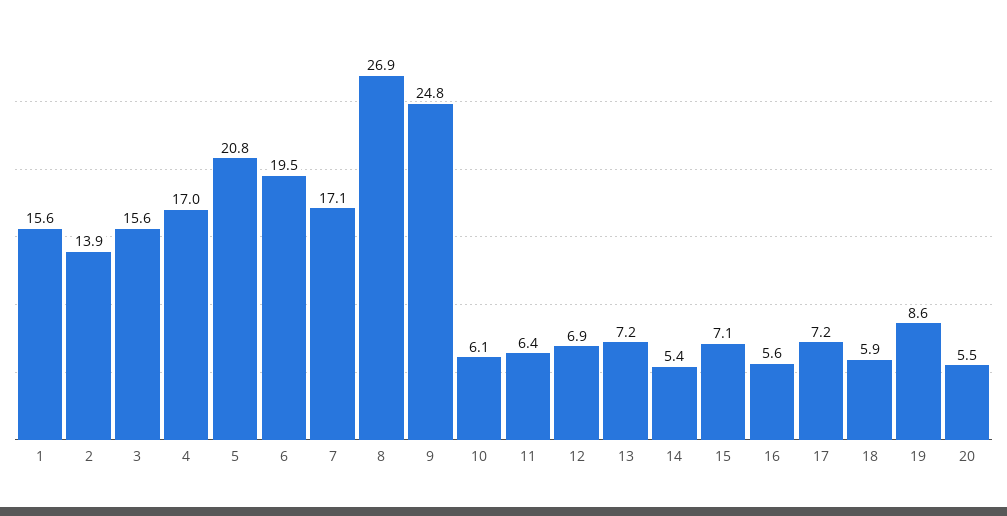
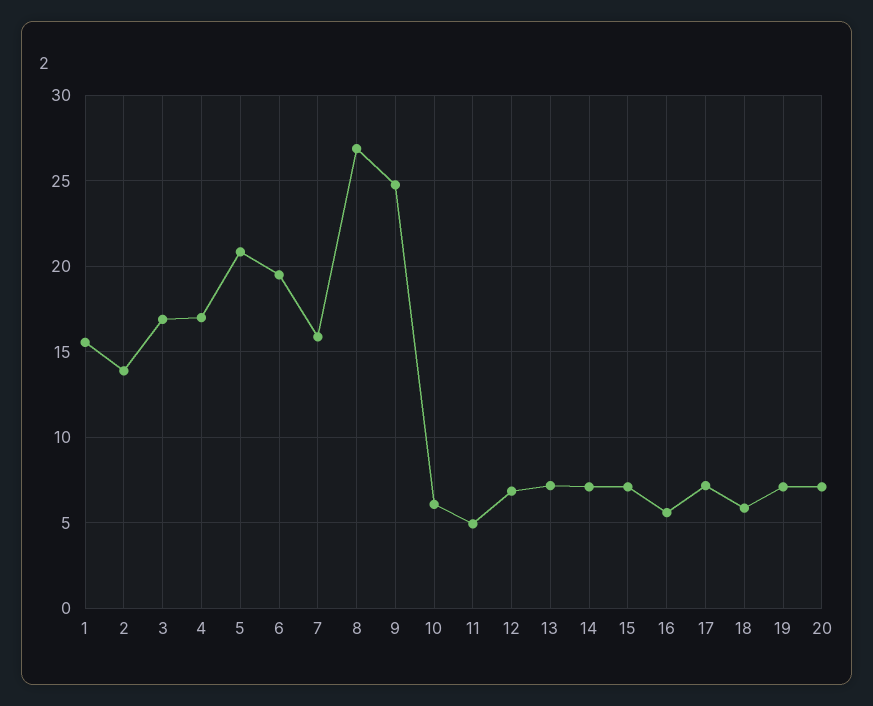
3: 15.6 -> 17
7: 17.1 -> 16
11: 6.4 -> 5
14: 5.4 -> 7
19: 8.6 -> 7
20: 5.5 -> 7

